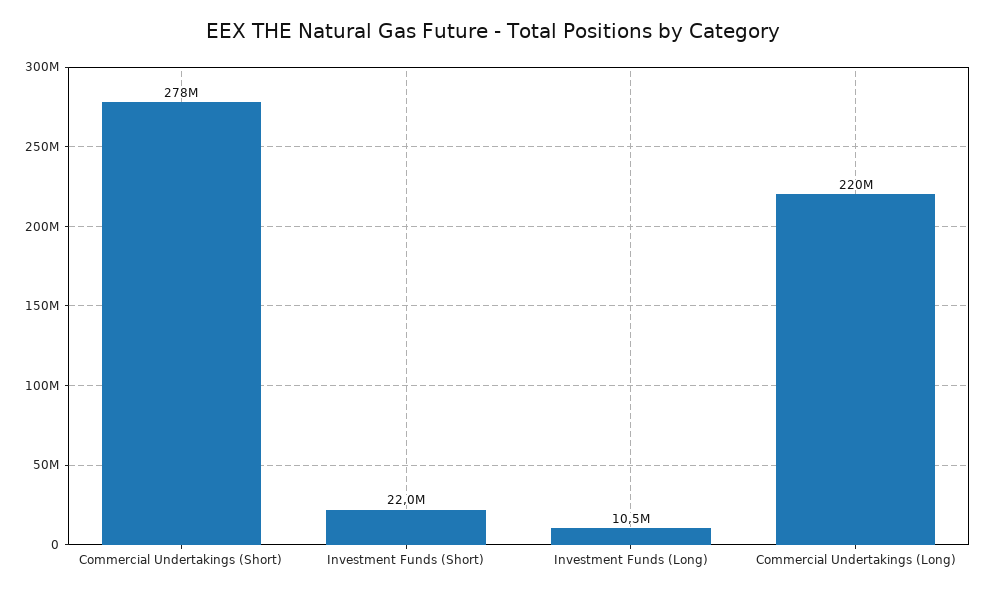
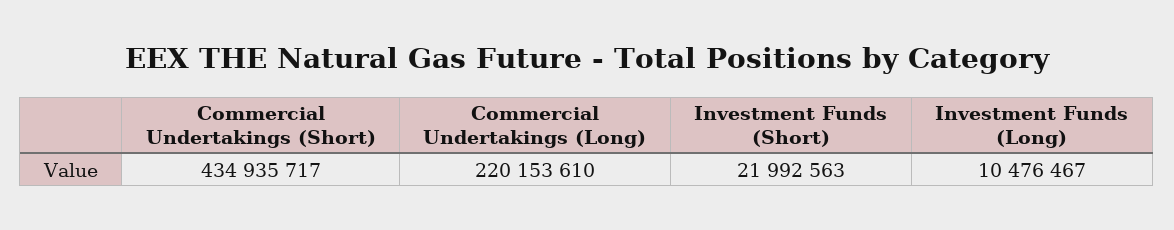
Commercial Undertakings (Short): 278000000 -> 434935717

